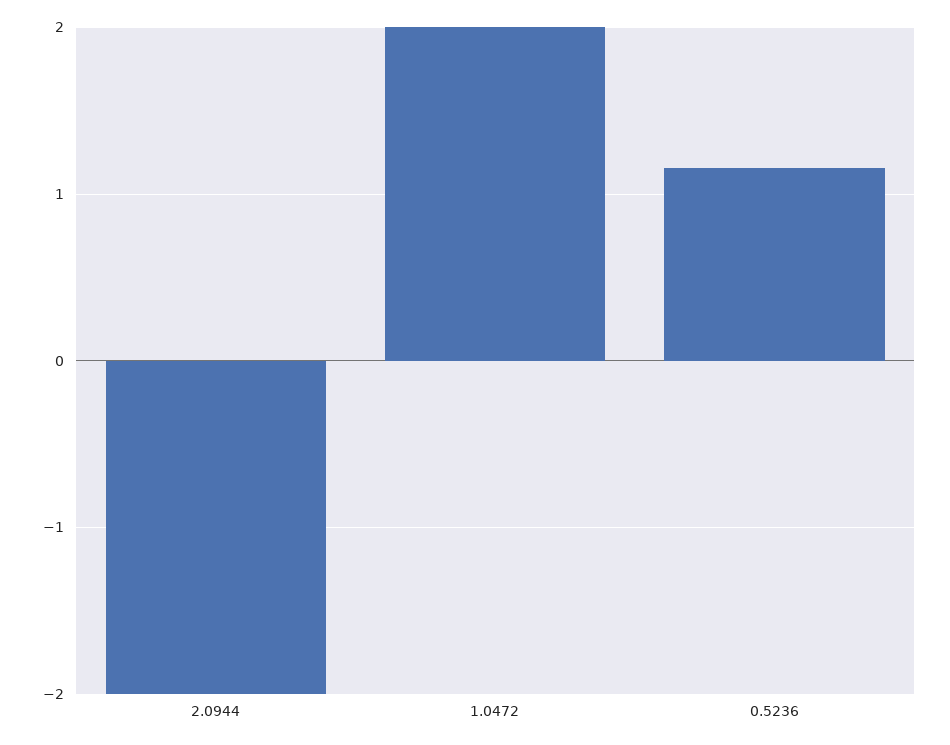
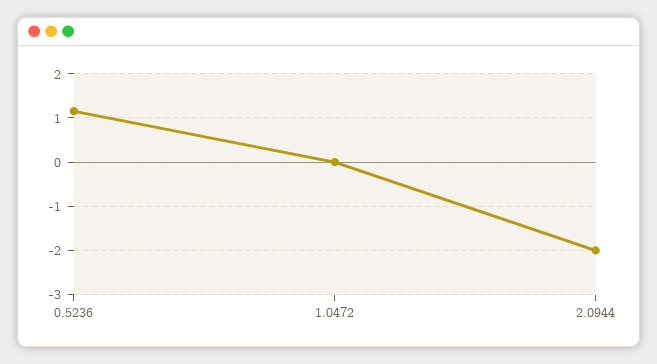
1.0472: 2 -> 0

